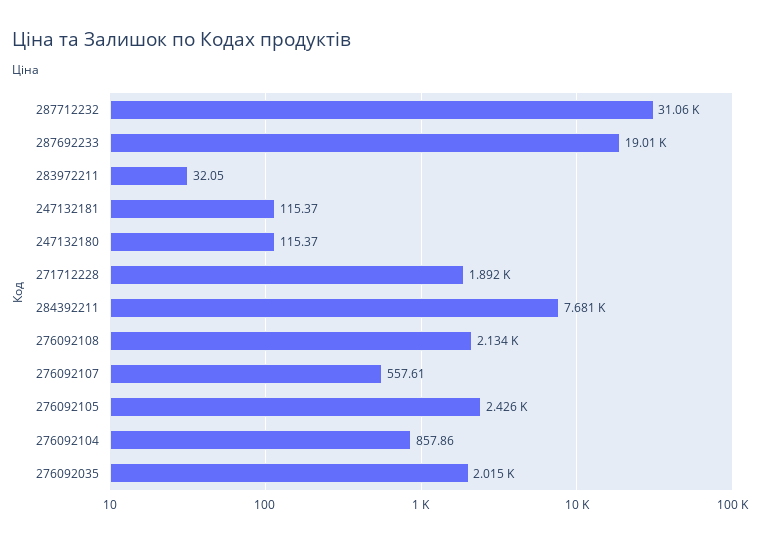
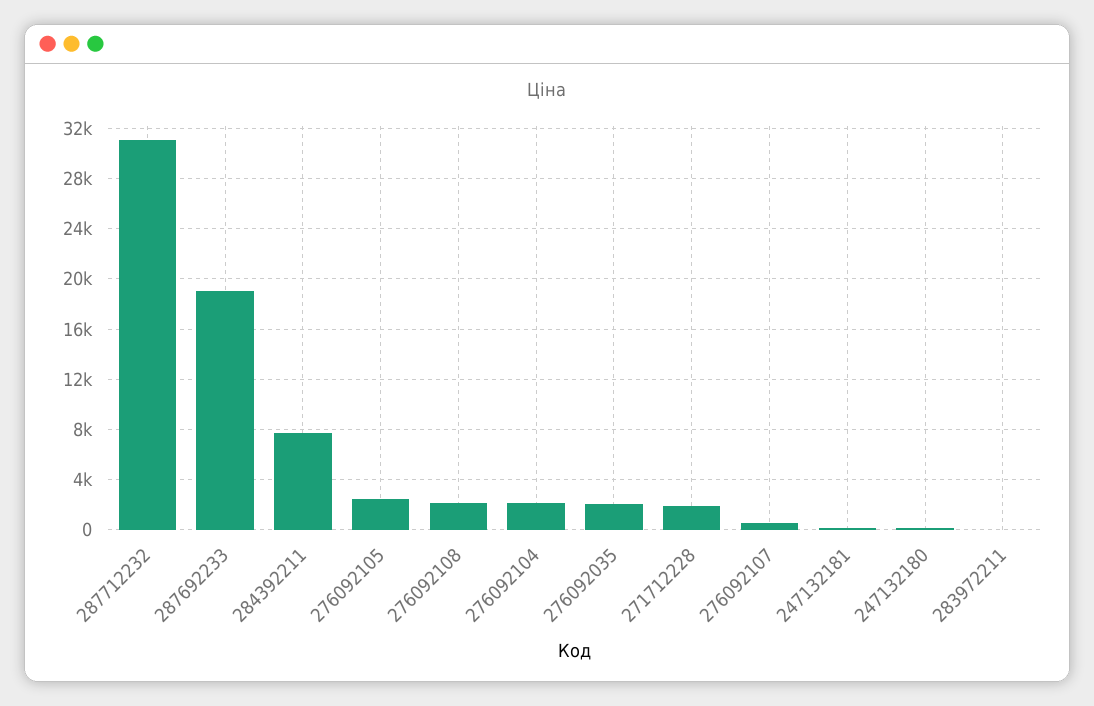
276092104: 857.86 -> 2000

